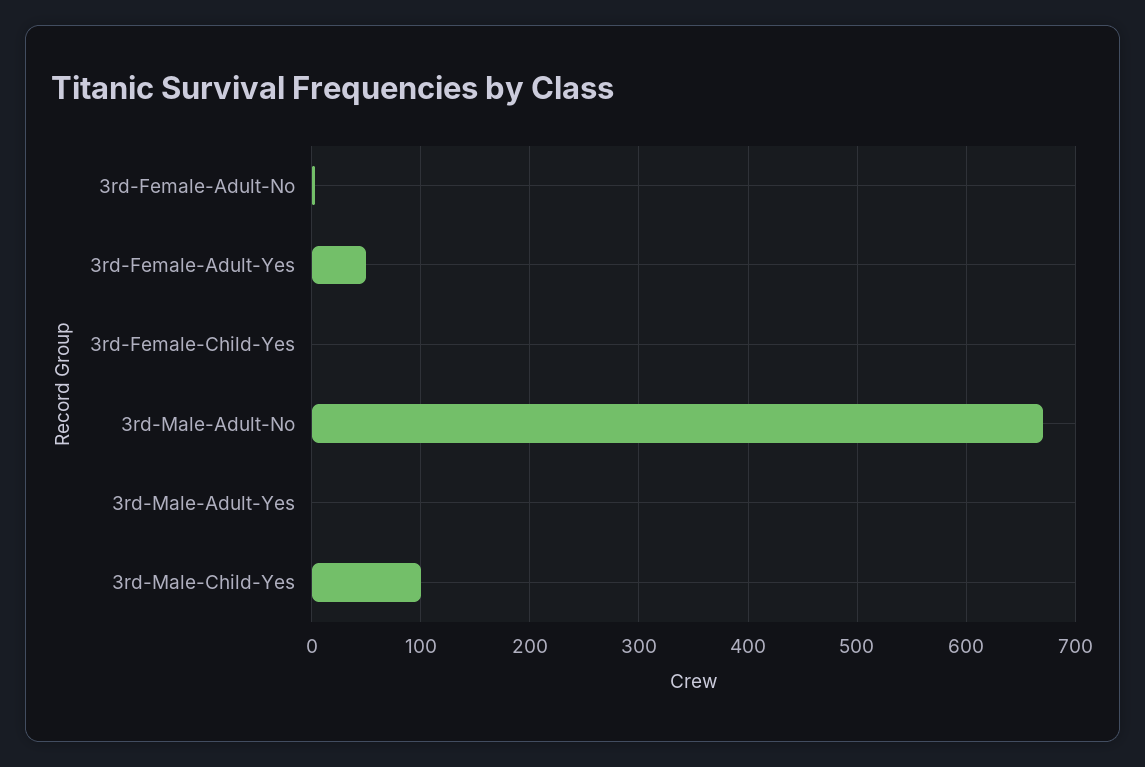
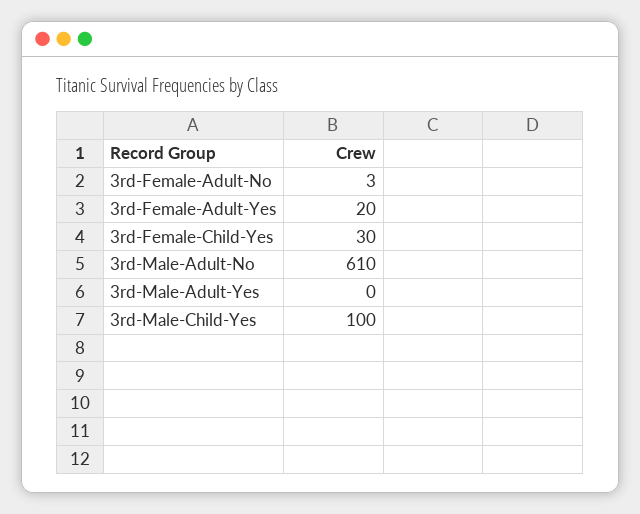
3rd-Female-Adult-Yes: 50 -> 20
3rd-Female-Child-Yes: 0 -> 30
3rd-Male-Adult-No: 670 -> 610

